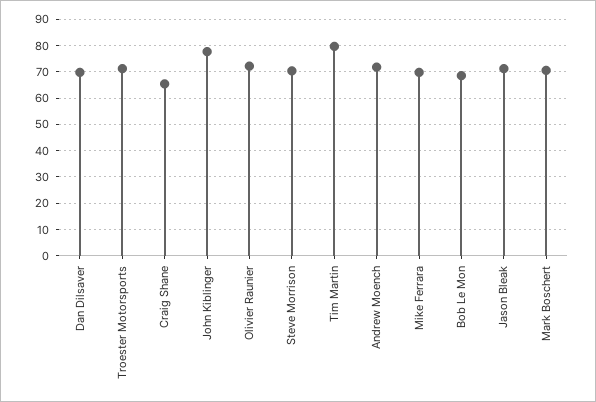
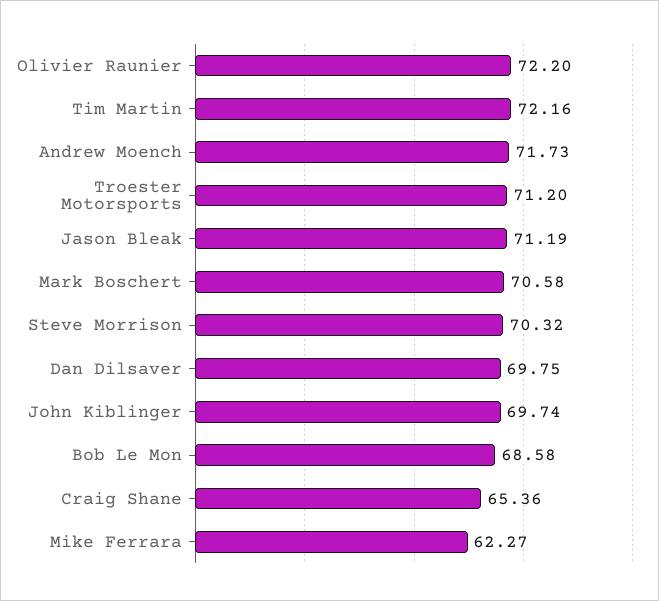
John Kiblinger: 77.5 -> 69.74
Tim Martin: 80 -> 72.16
Mike Ferrara: 70 -> 62.27

